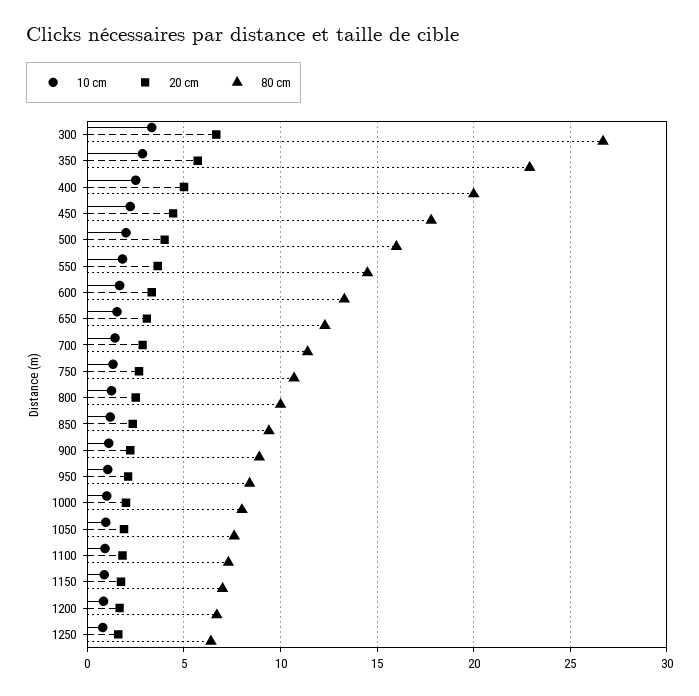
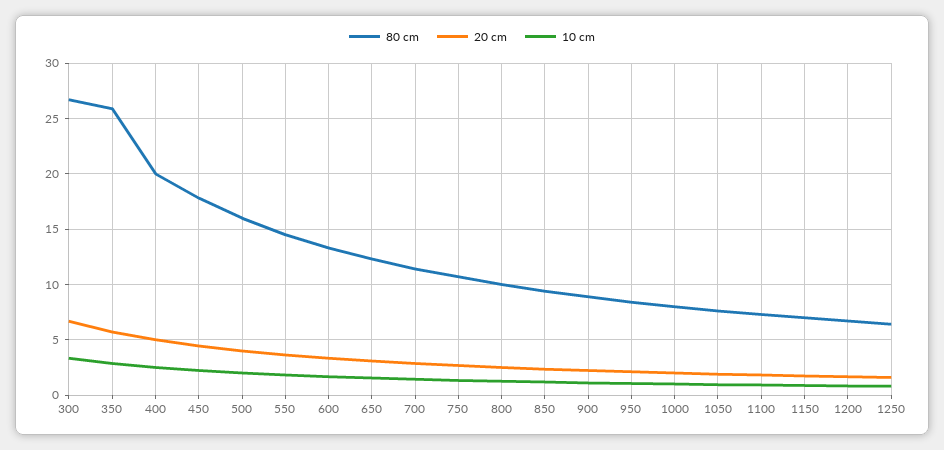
80 cm, 350: 23 -> 26

